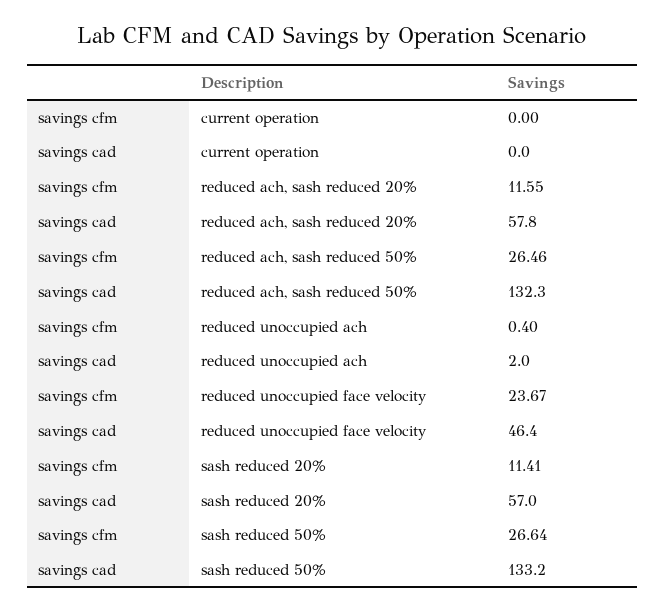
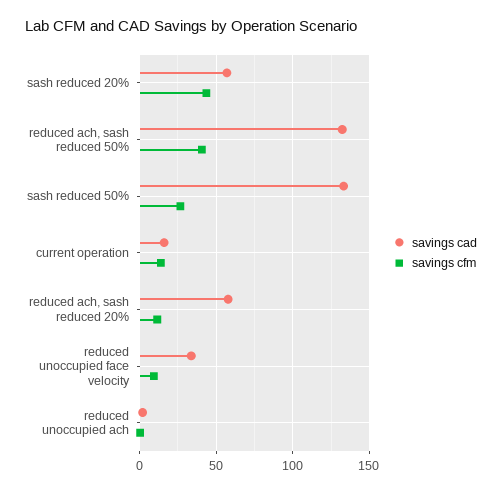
savings cfm, current operation: 0 -> 15
savings cad, current operation: 0 -> 15
savings cfm, reduced ach, sash reduced 50%: 26.46 -> 40
savings cfm, reduced unoccupied face velocity: 23.67 -> 10
savings cad, reduced unoccupied face velocity: 46.4 -> 35
savings cfm, sash reduced 20%: 11.41 -> 45

